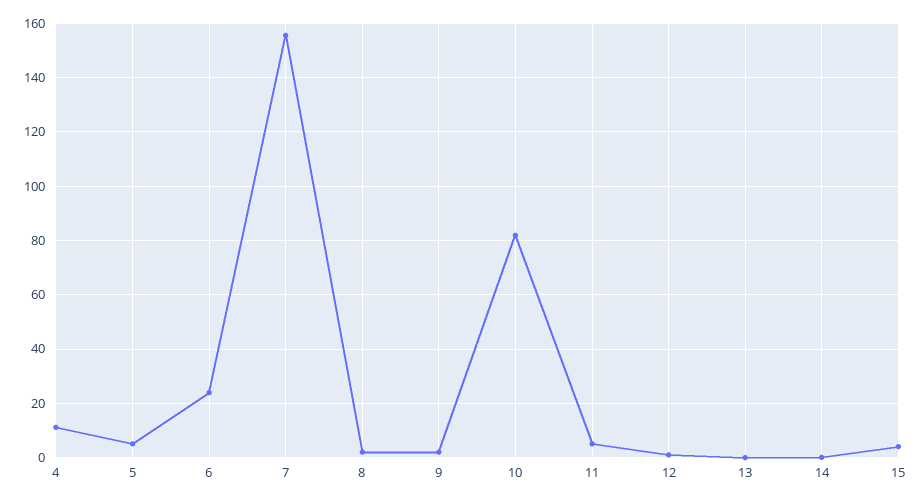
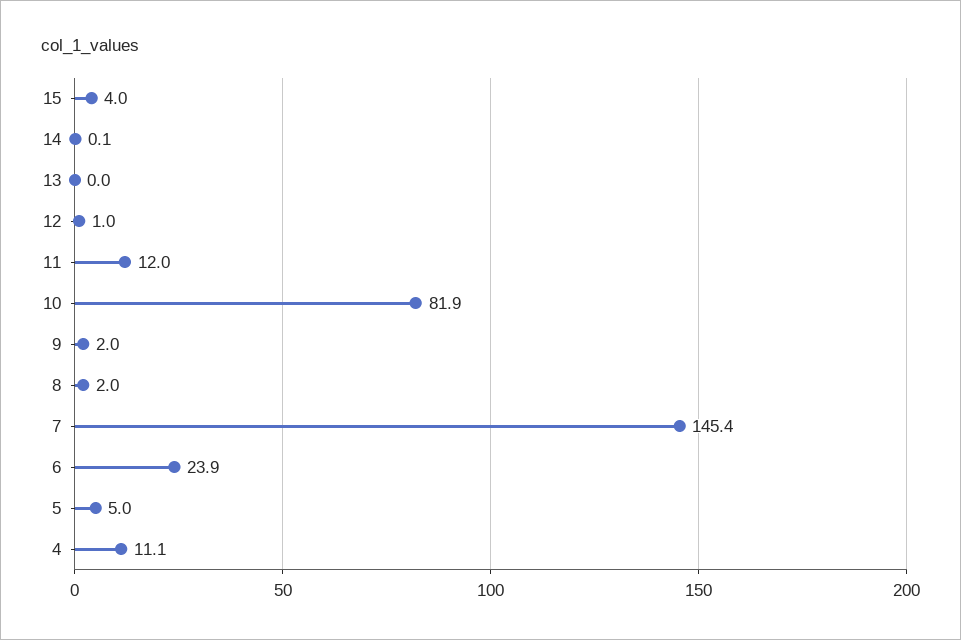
7: 155 -> 145.4
11: 5 -> 12

